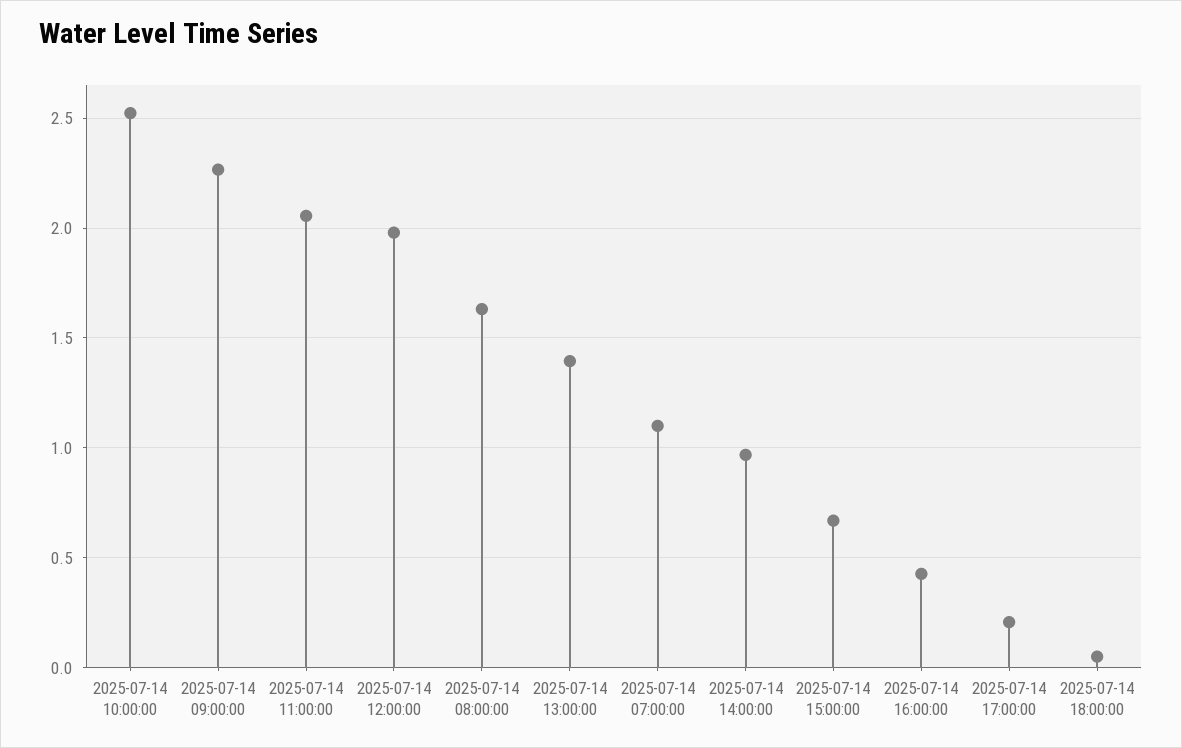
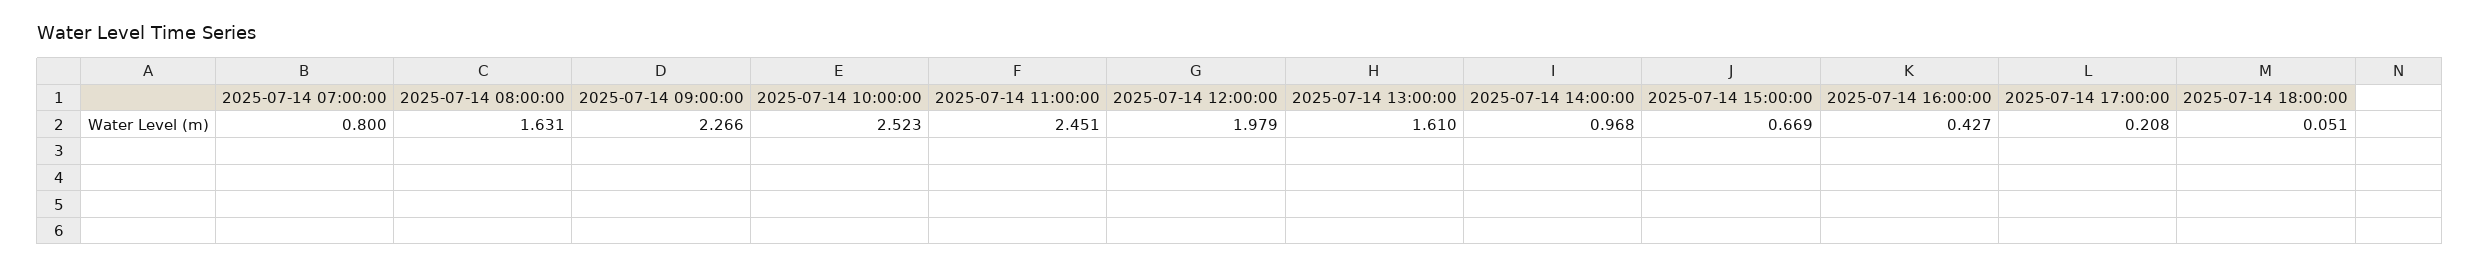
2025-07-14 11:00:00: 2.05 -> 2.451
2025-07-14 13:00:00: 1.4 -> 1.61
2025-07-14 07:00:00: 1.1 -> 0.8

